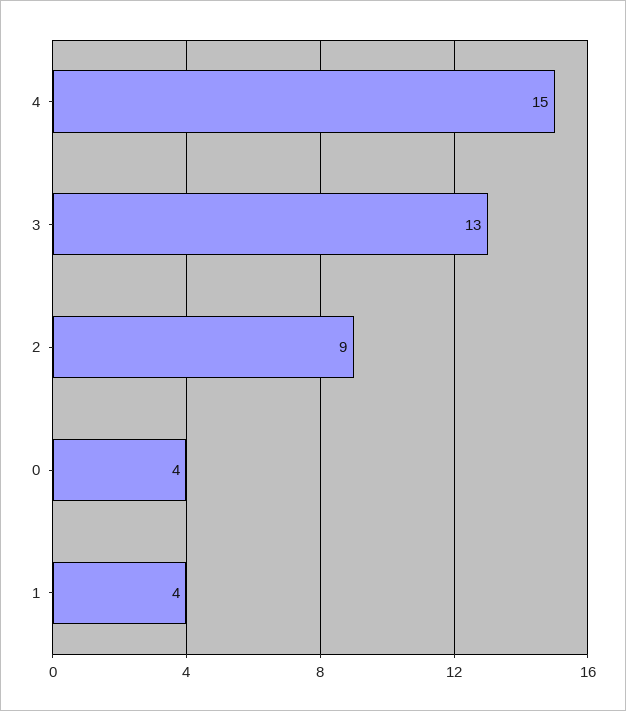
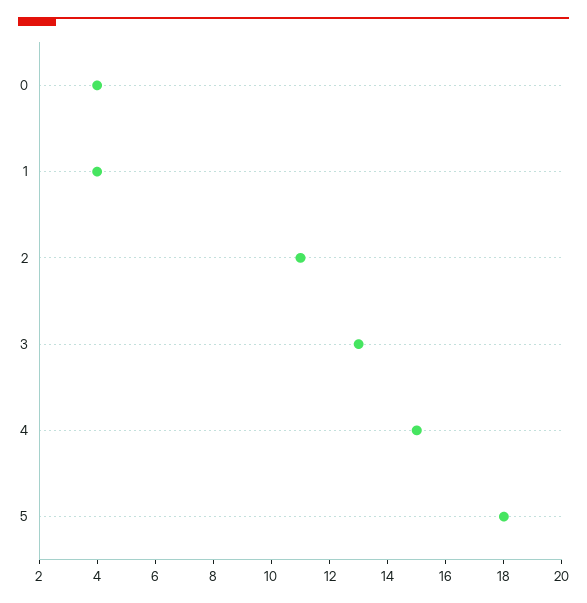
2: 9 -> 11
5: none -> 18

